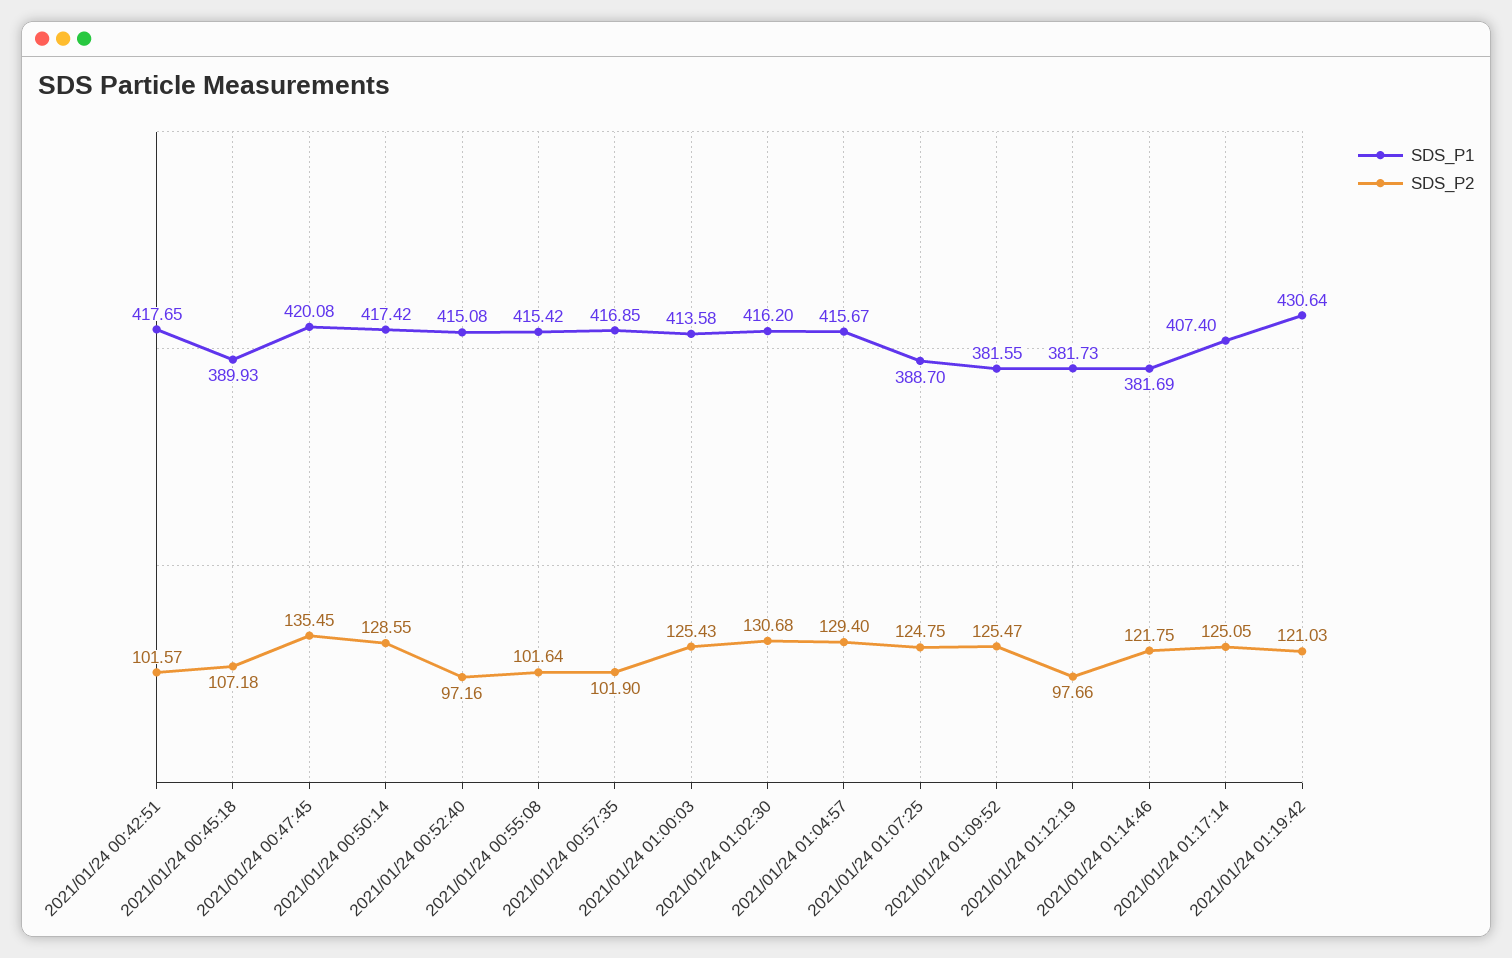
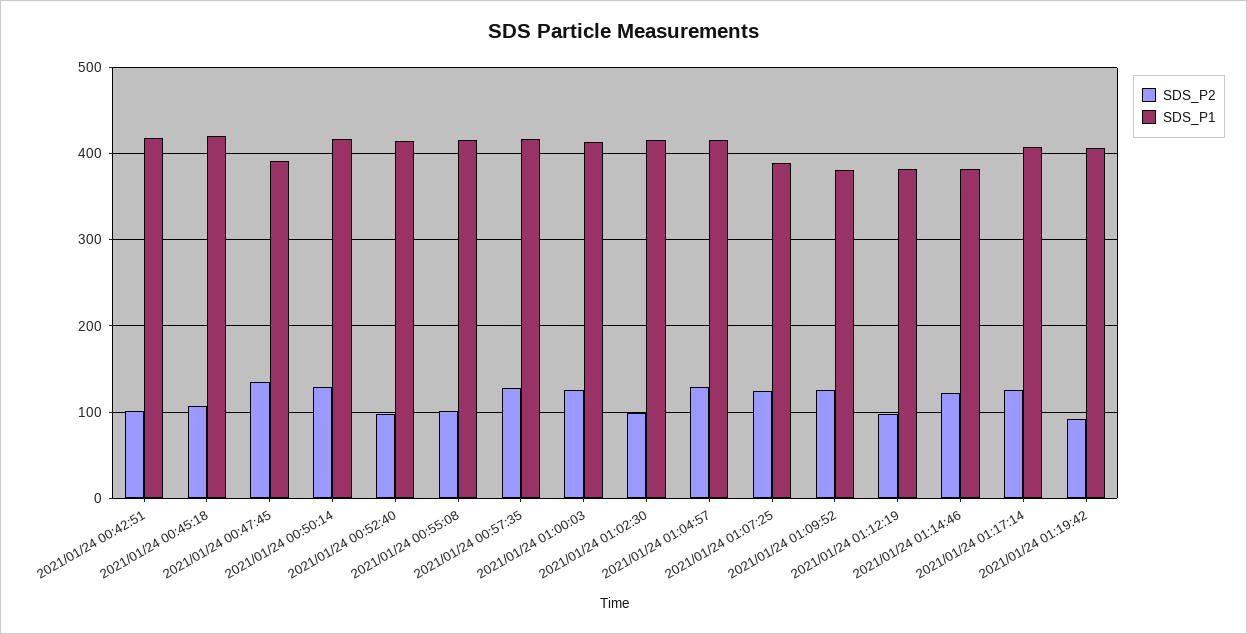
SDS_P1, 2021/01/24 00:45:18: 389.93 -> 420
SDS_P1, 2021/01/24 00:47:45: 420.08 -> 390
SDS_P2, 2021/01/24 00:57:35: 101.9 -> 130
SDS_P2, 2021/01/24 01:02:30: 130.68 -> 100
SDS_P1, 2021/01/24 01:19:42: 430.64 -> 410
SDS_P2, 2021/01/24 01:19:42: 121.03 -> 90

